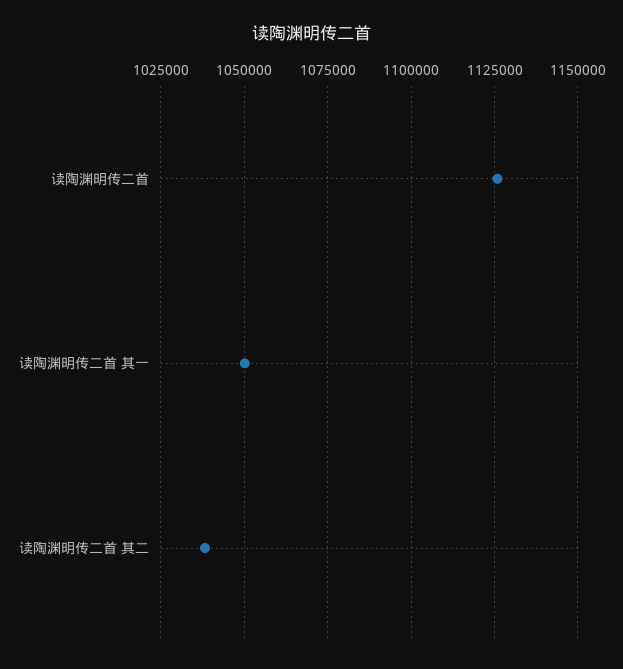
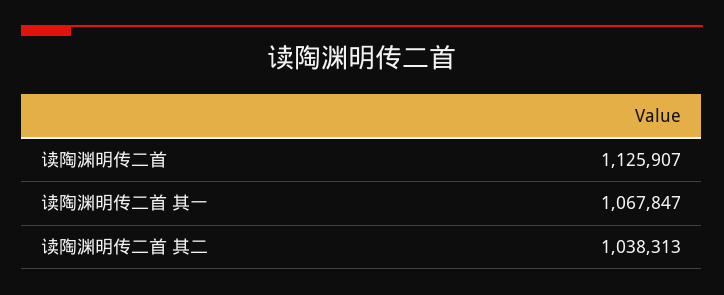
读陶渊明传二首 其一: 1050000 -> 1067847

